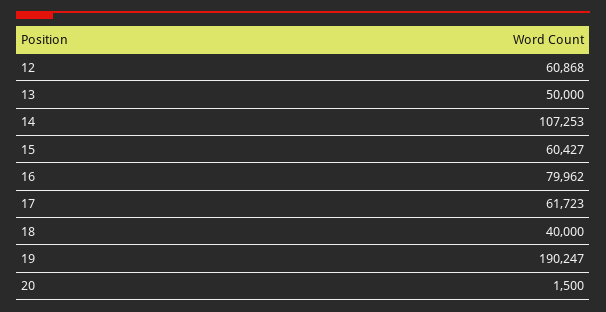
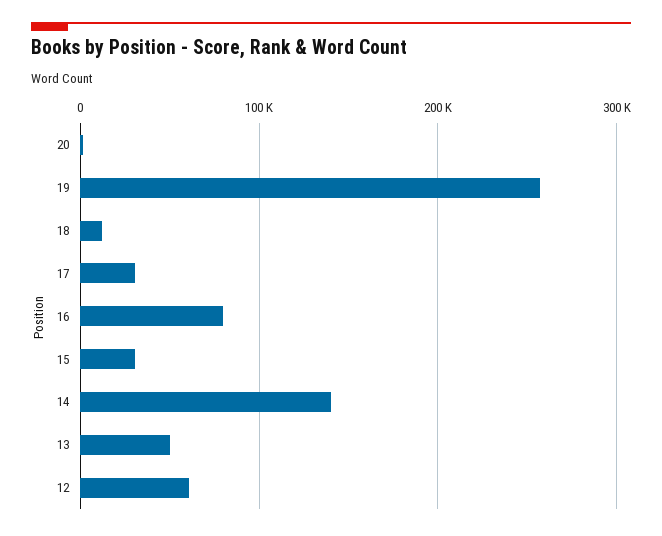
14: 107253 -> 140000
15: 60427 -> 30000
17: 61723 -> 30000
18: 40000 -> 10000
19: 190247 -> 260000

